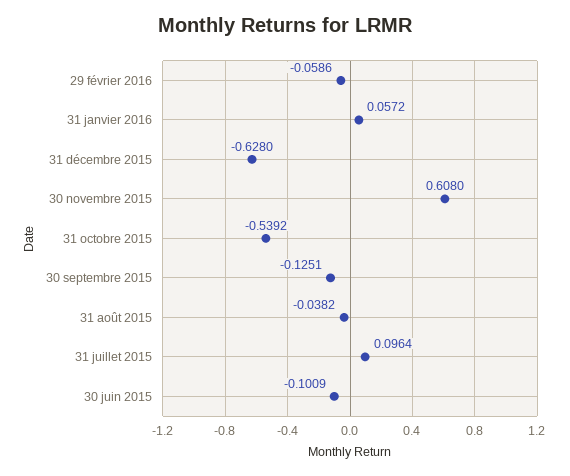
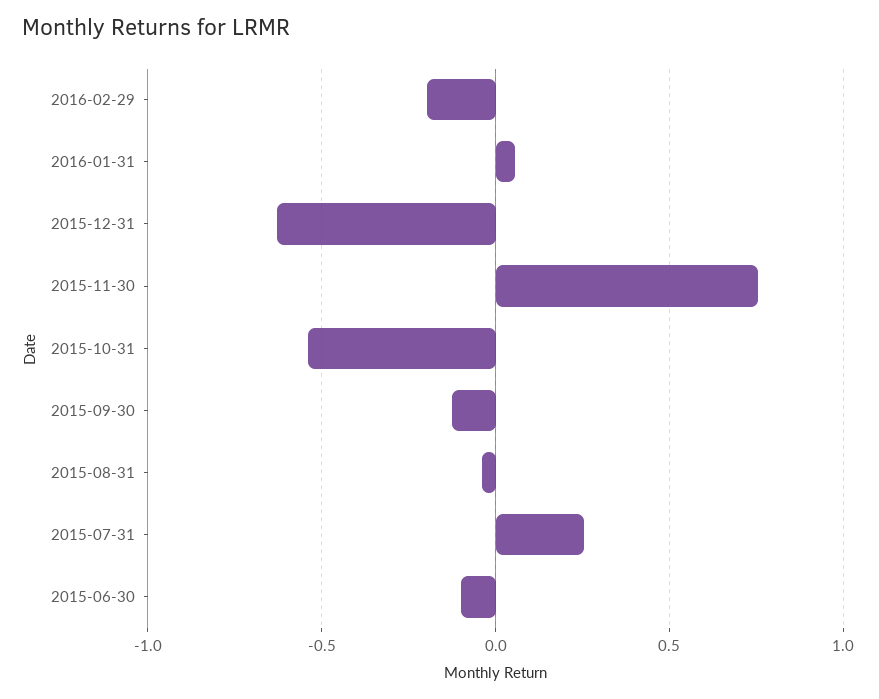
29 février 2016: -0.0586 -> -0.2
30 novembre 2015: 0.608 -> 0.75
31 juillet 2015: 0.0964 -> 0.25

